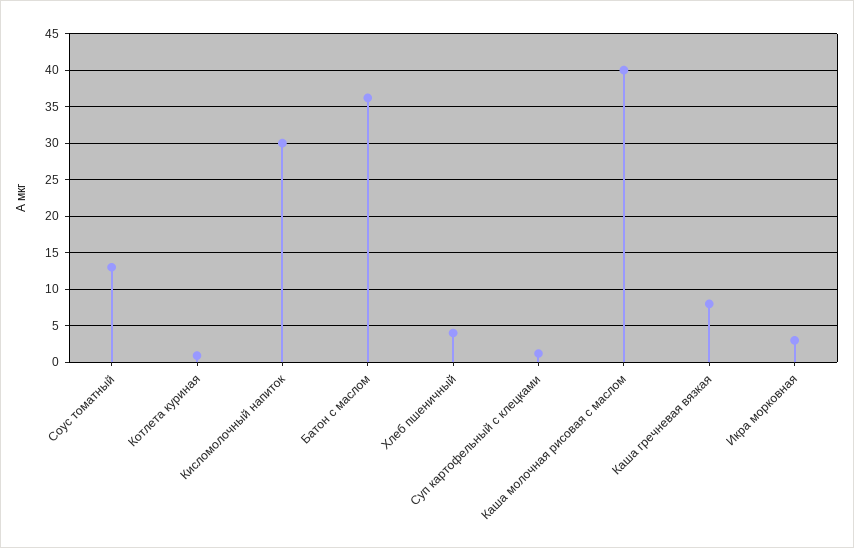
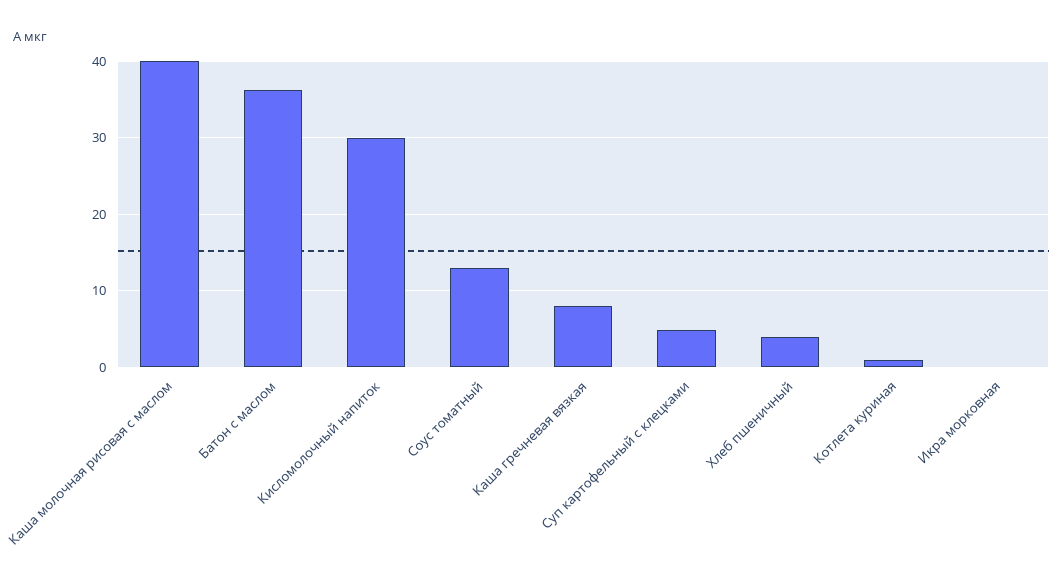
Суп картофельный с клецками: 1 -> 5
Икра морковная: 3 -> 0

